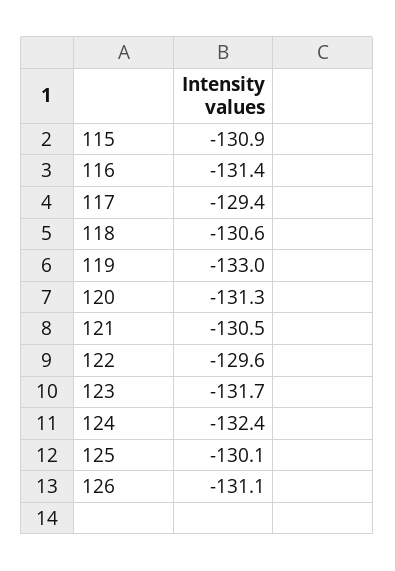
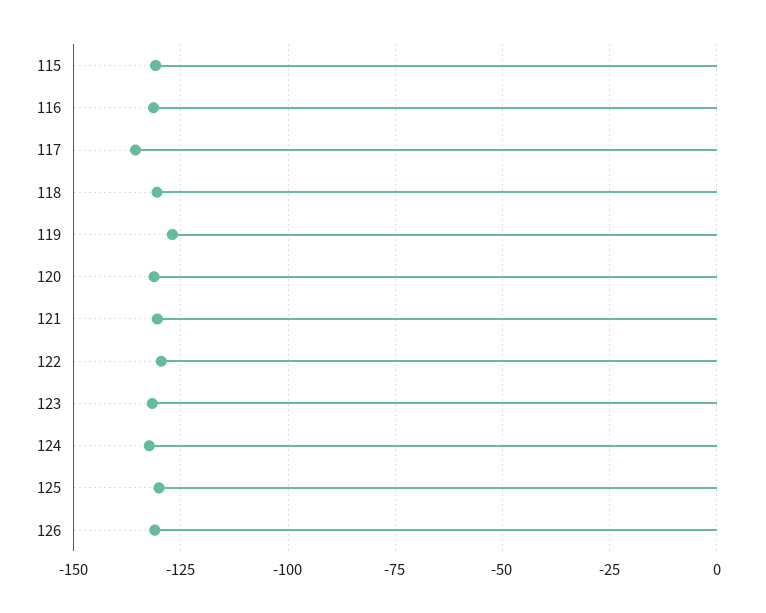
117: -129.4 -> -135
119: -133 -> -127.5

